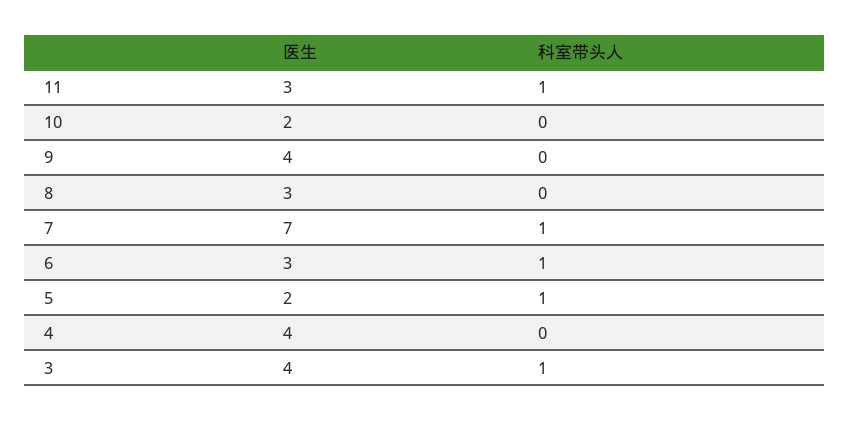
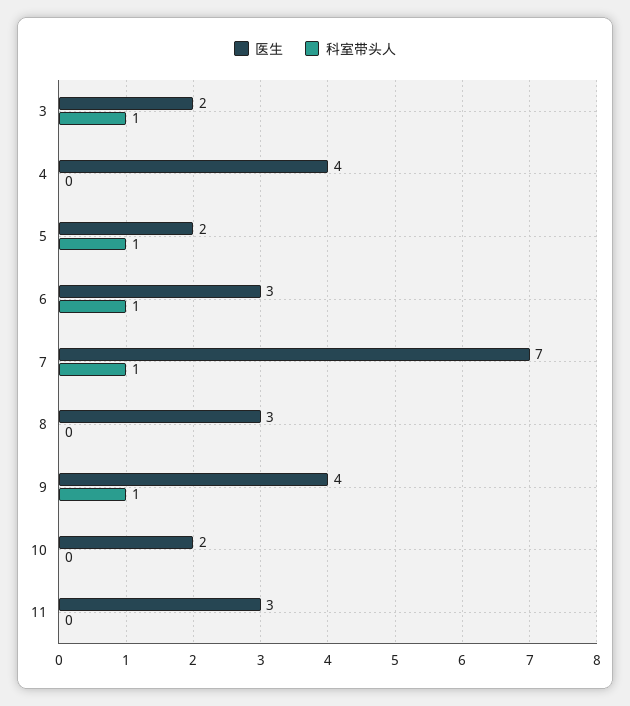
科室带头人, 11: 1 -> 0
科室带头人, 9: 0 -> 1
医生, 3: 4 -> 2

